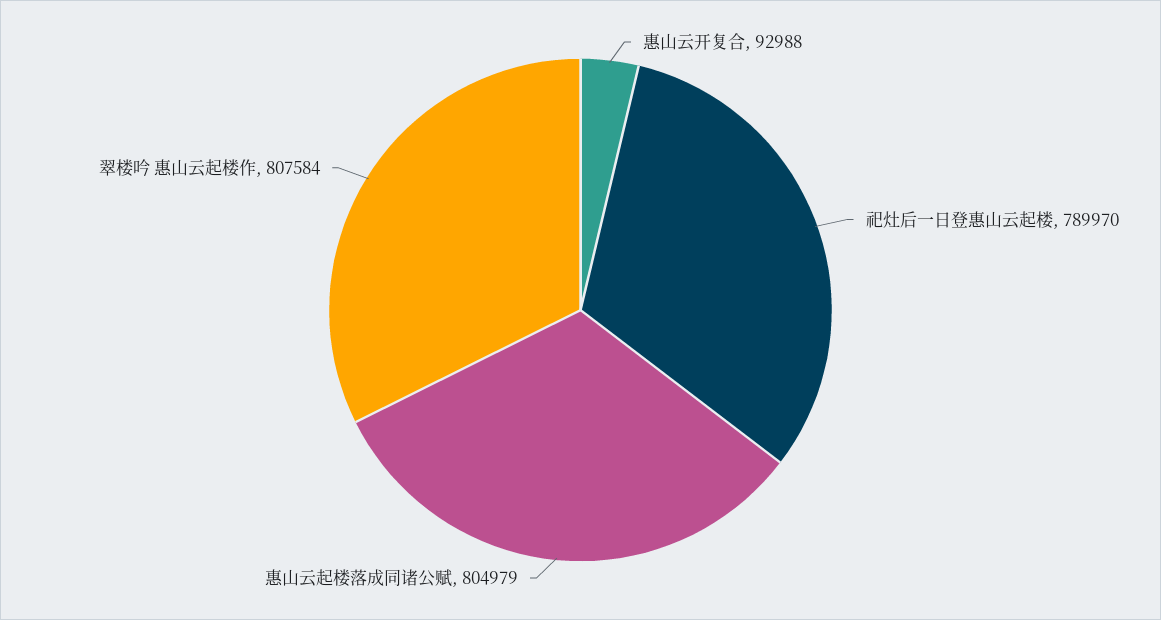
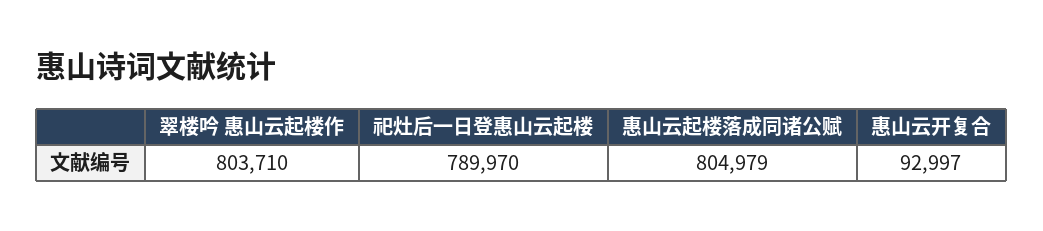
惠山云开复合: 92988 -> 92997
翠楼吟 惠山云起楼作: 807584 -> 803710

